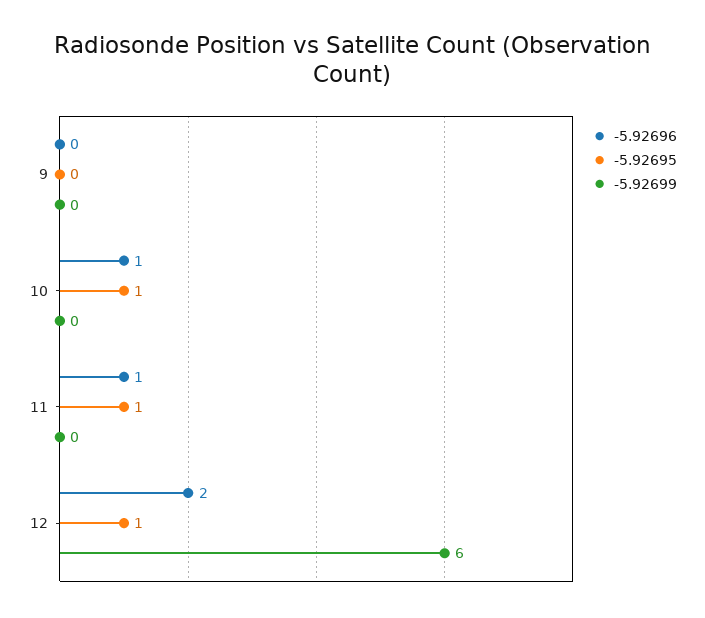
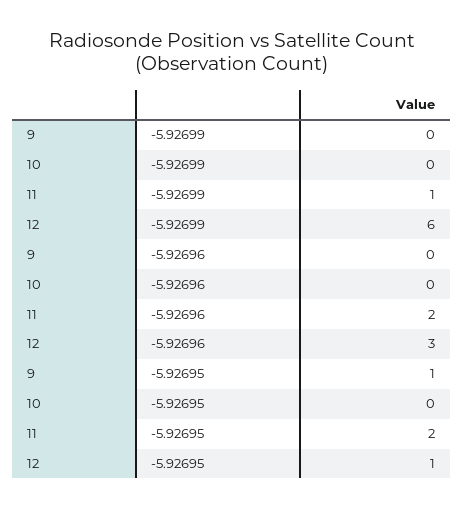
-5.92695, 9: 0 -> 1
-5.92696, 10: 1 -> 0
-5.92695, 10: 1 -> 0
-5.92696, 11: 1 -> 2
-5.92695, 11: 1 -> 2
-5.92699, 11: 0 -> 1
-5.92696, 12: 2 -> 3

